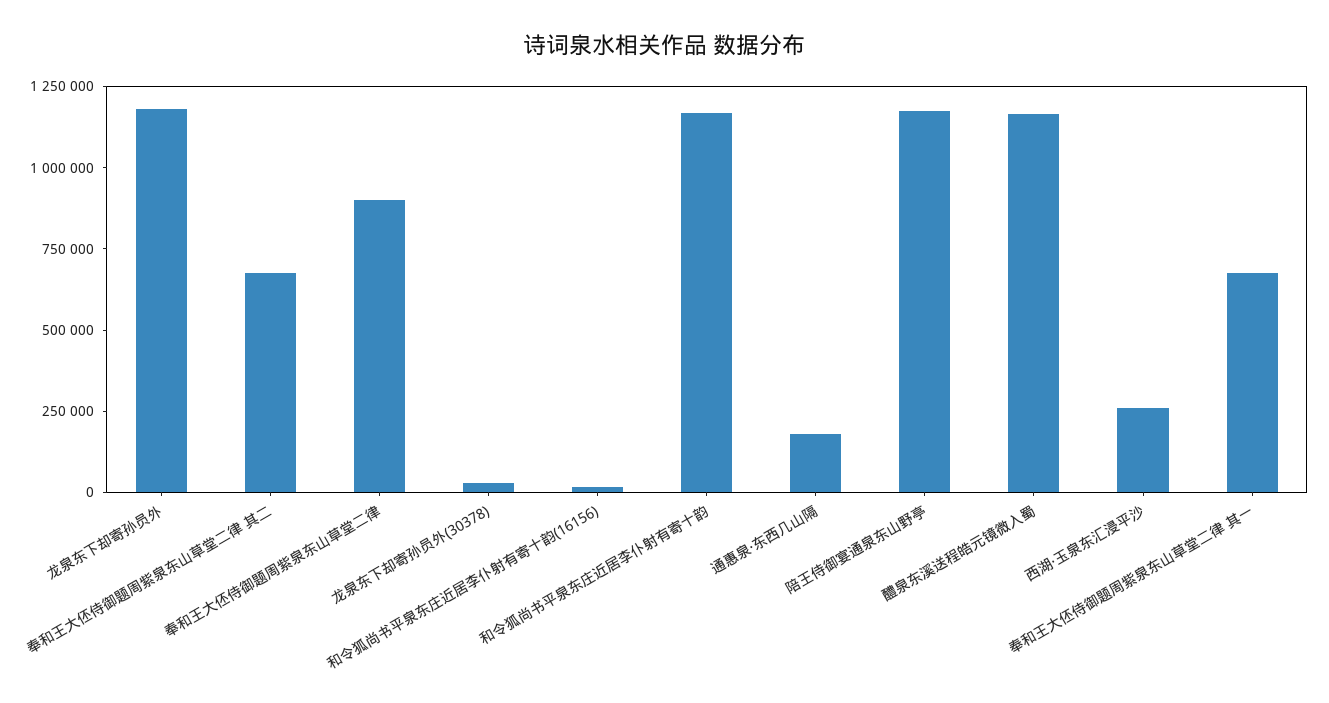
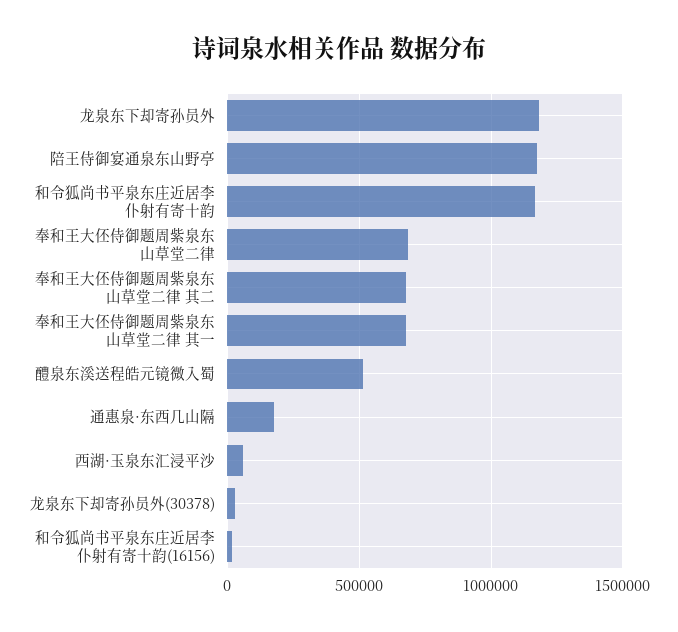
奉和王大伾侍御题周紫泉东山草堂二律: 900000 -> 700000
醴泉东溪送程皓元镜微入蜀: 1150000 -> 500000
西湖·玉泉东汇浸平沙: 250000 -> 50000

